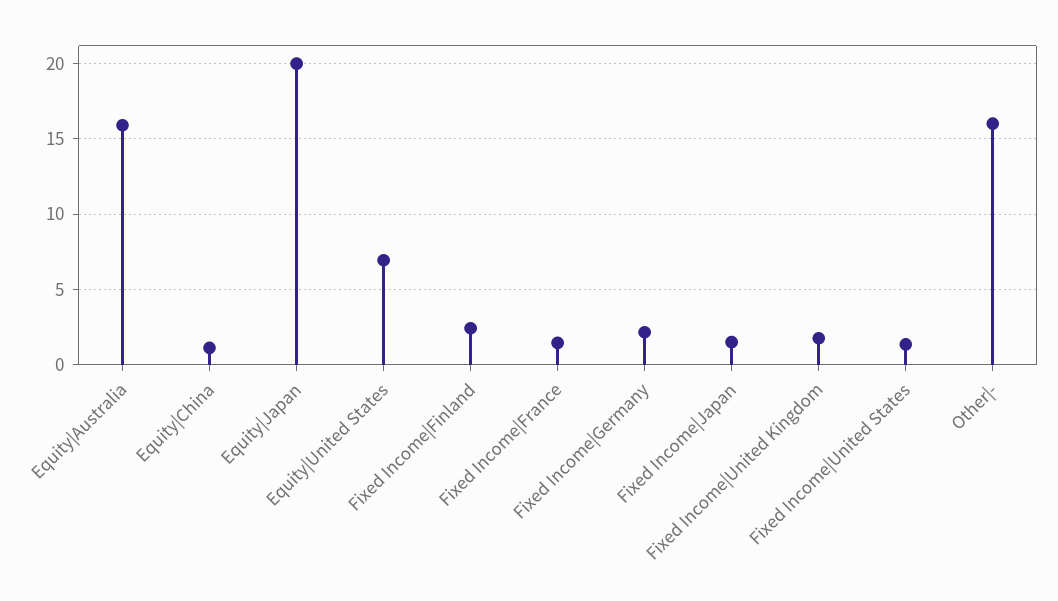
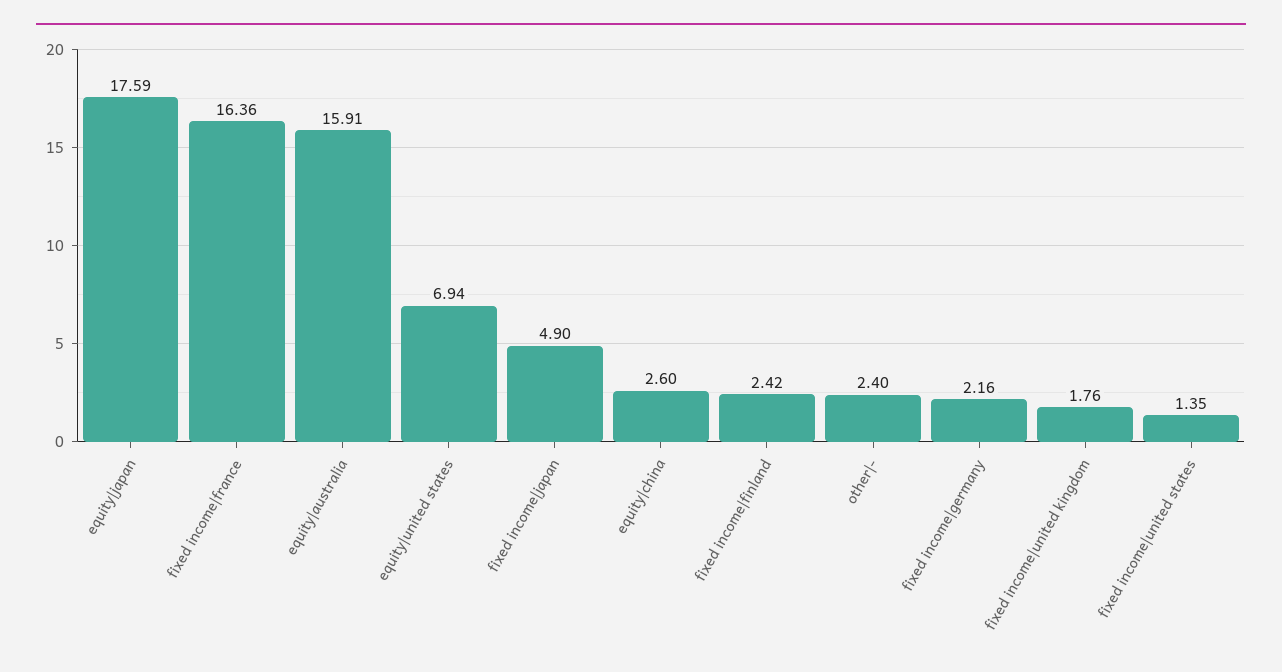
Equity|China: 1 -> 2.6
Equity|Japan: 20 -> 17.59
Fixed Income|France: 1.5 -> 16.36
Fixed Income|Japan: 1.5 -> 4.9
Other|-: 16 -> 2.4

